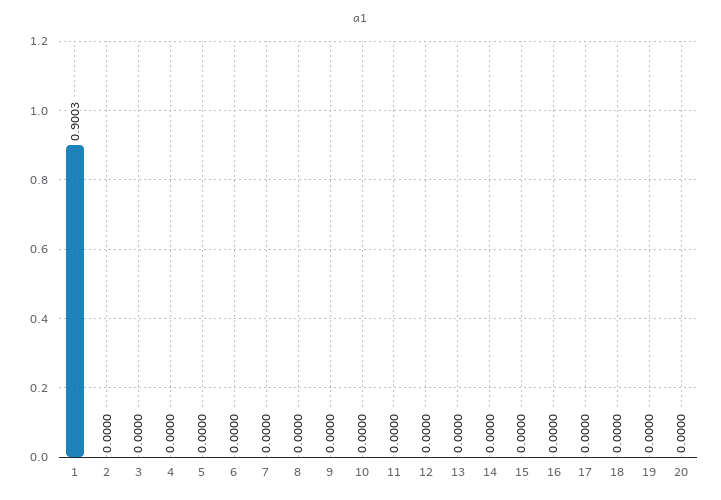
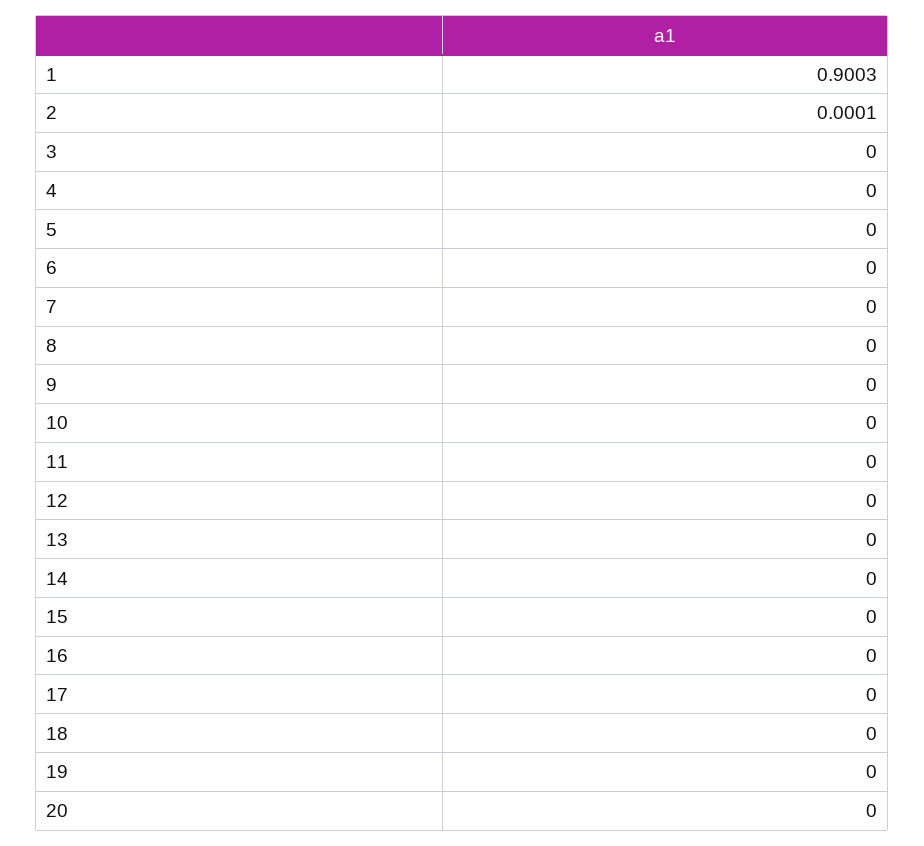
2: 0 -> 0.0001

